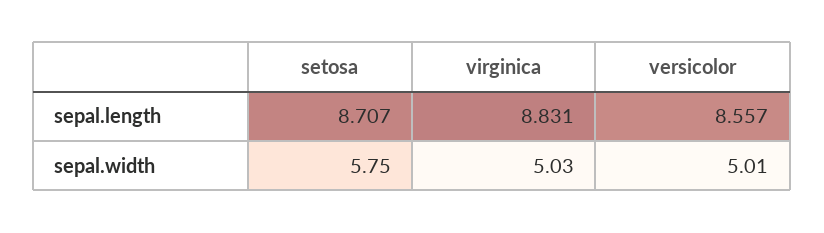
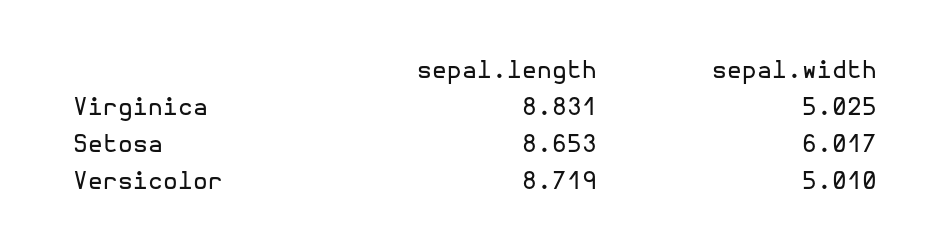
setosa, sepal.length: 8.707 -> 8.653
versicolor, sepal.length: 8.557 -> 8.719
setosa, sepal.width: 5.75 -> 6.017

